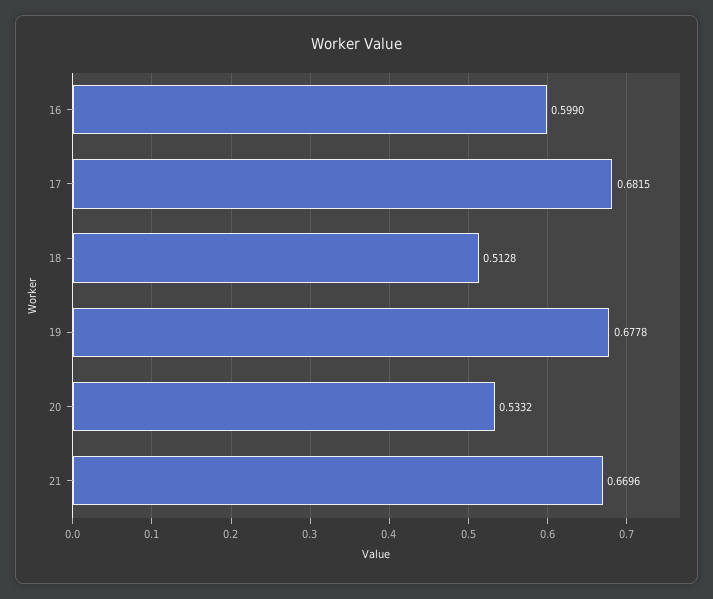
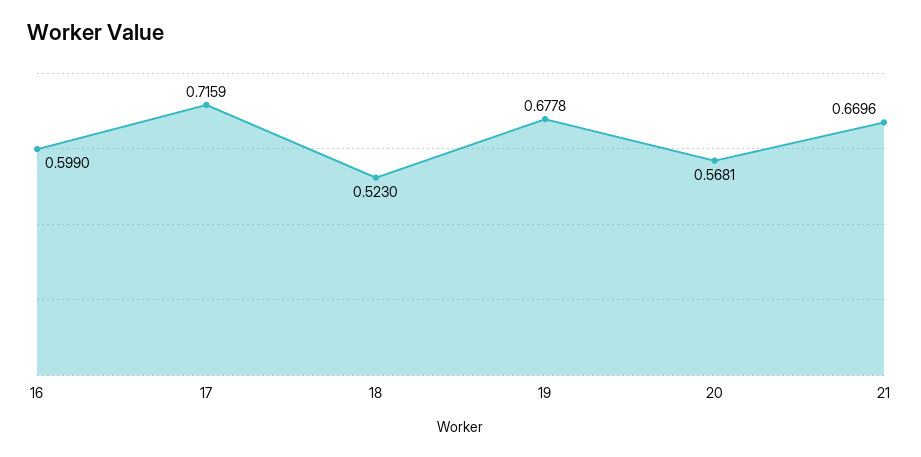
17: 0.6815 -> 0.7159
18: 0.5128 -> 0.523
20: 0.5332 -> 0.5681

